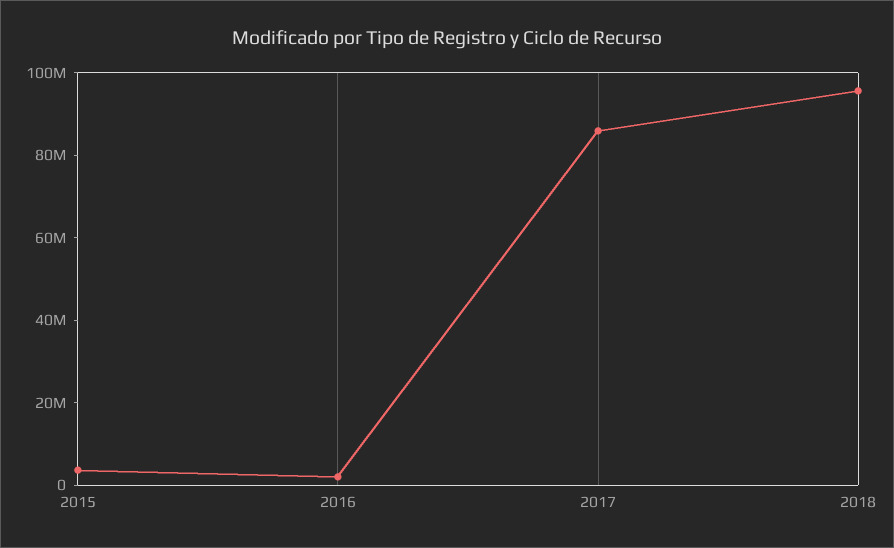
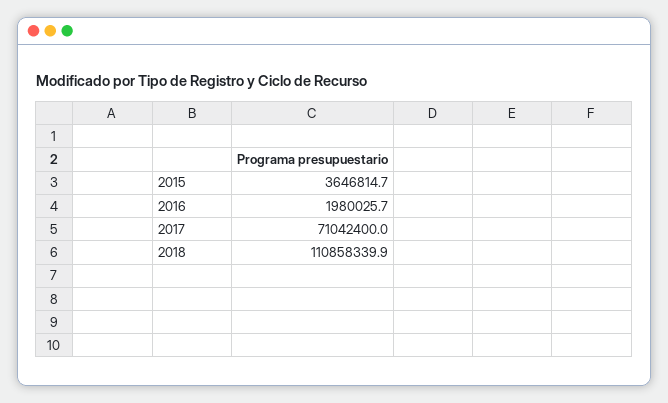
2017: 85000000 -> 71042400
2018: 95000000 -> 110858339.9

